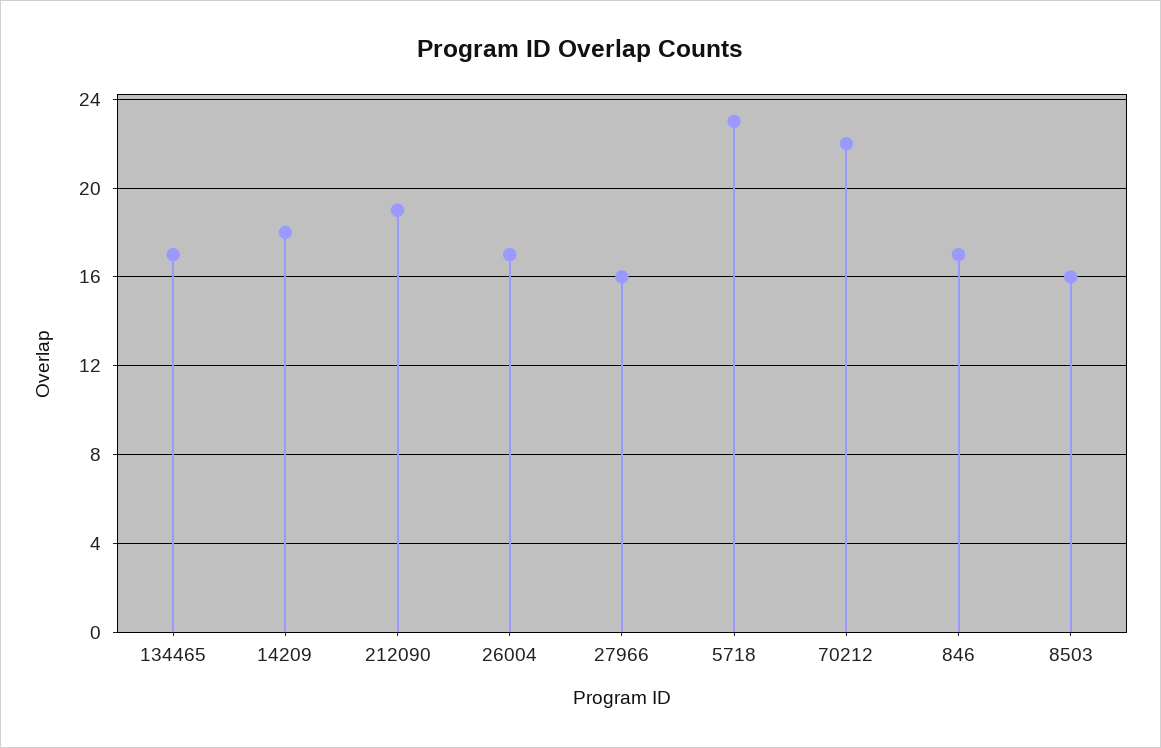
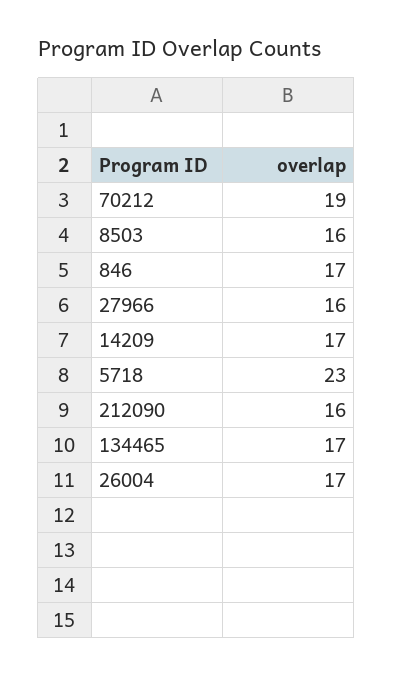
14209: 18 -> 17
212090: 19 -> 16
70212: 22 -> 19

